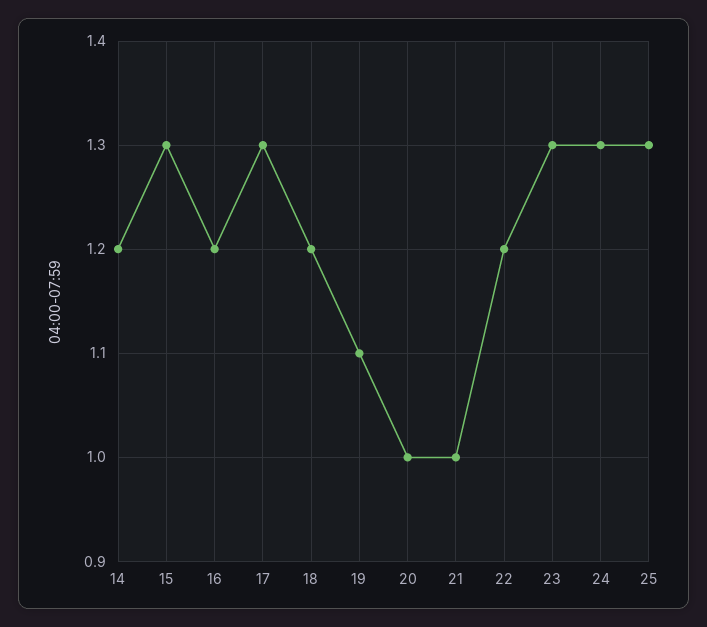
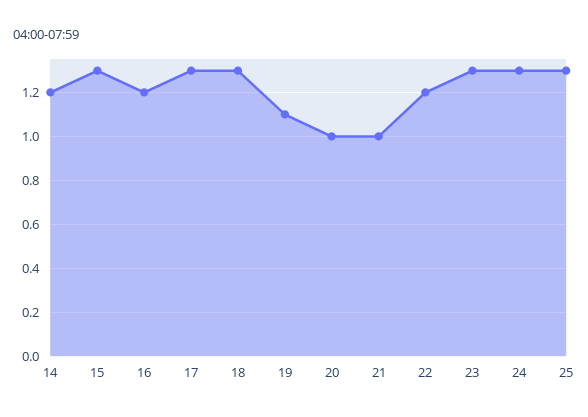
18: 1.2 -> 1.3

